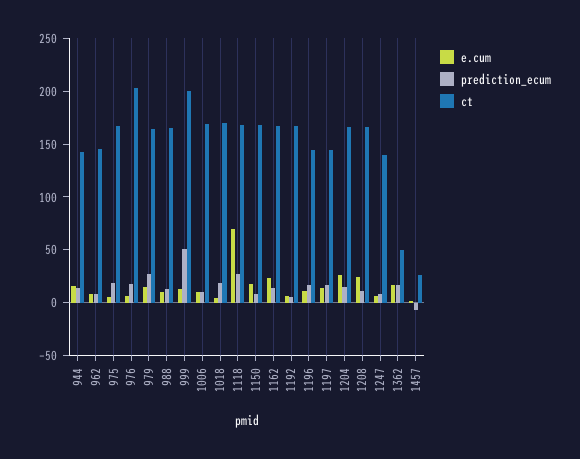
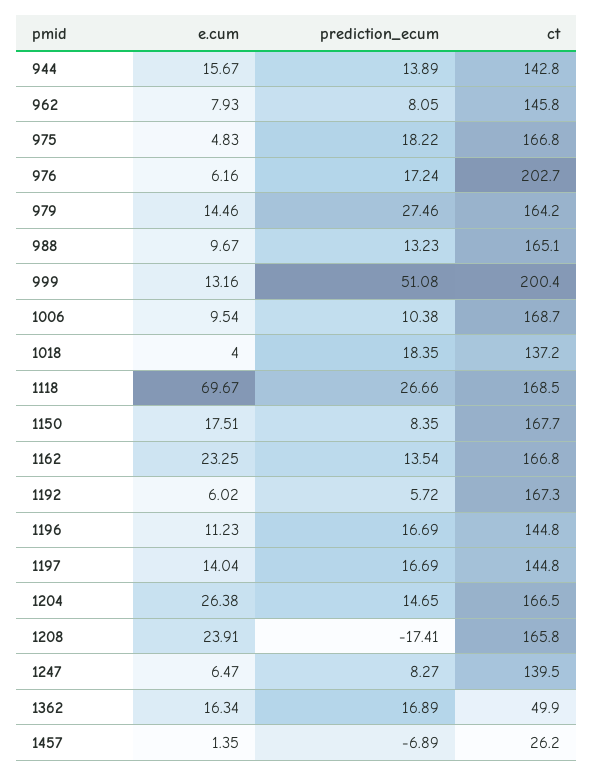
ct, 1018: 170 -> 137.2
prediction_ecum, 1208: 10 -> -17.41

